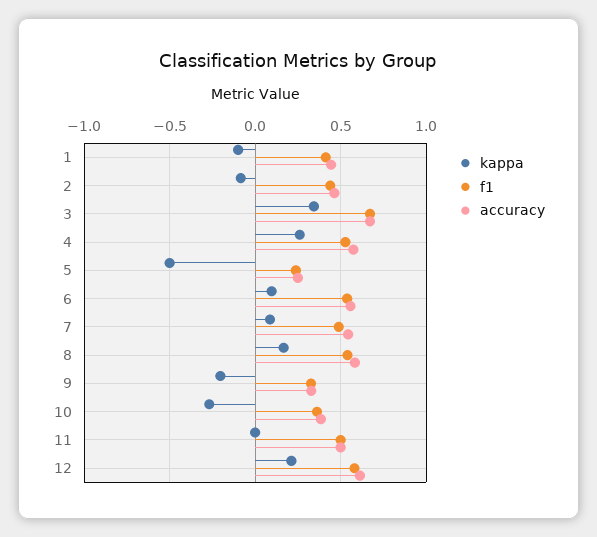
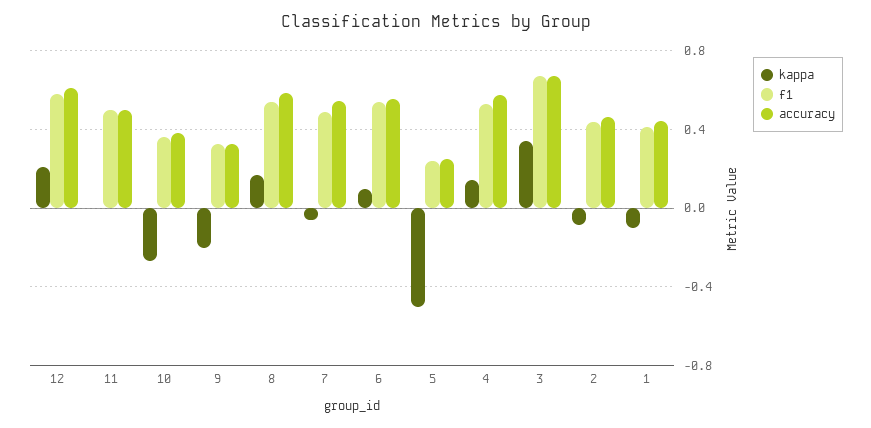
kappa, 4: 0.25 -> 0.15
kappa, 7: 0.1 -> -0.05

